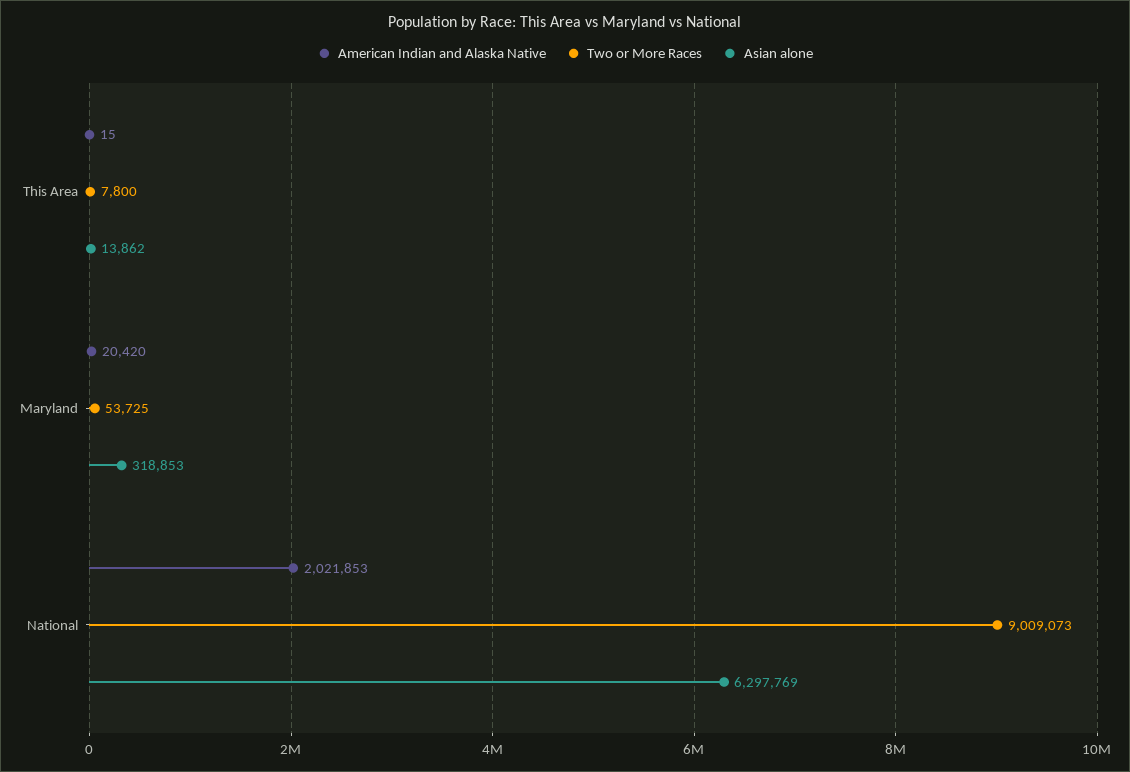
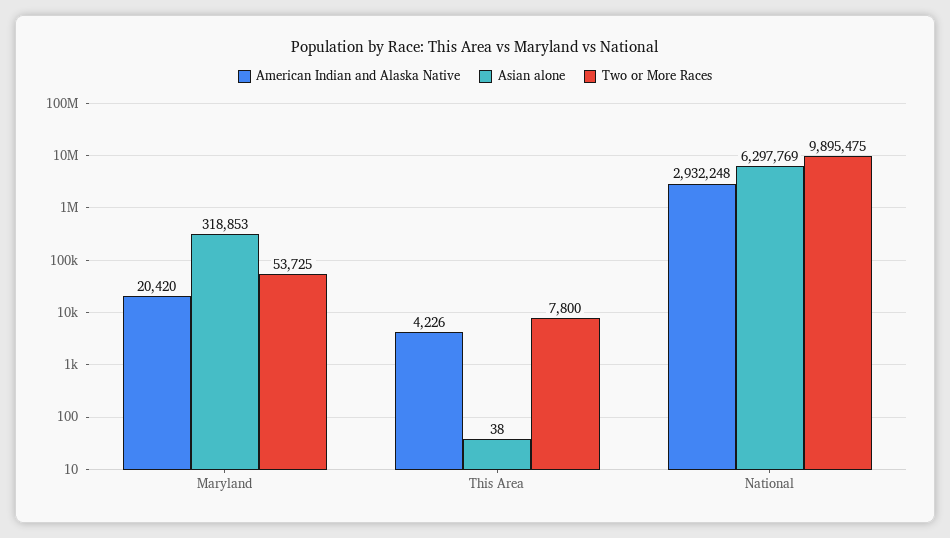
American Indian and Alaska Native, This Area: 15 -> 4226
Asian alone, This Area: 13862 -> 38
American Indian and Alaska Native, National: 2021853 -> 2932248
Two or More Races, National: 9009073 -> 9895475

